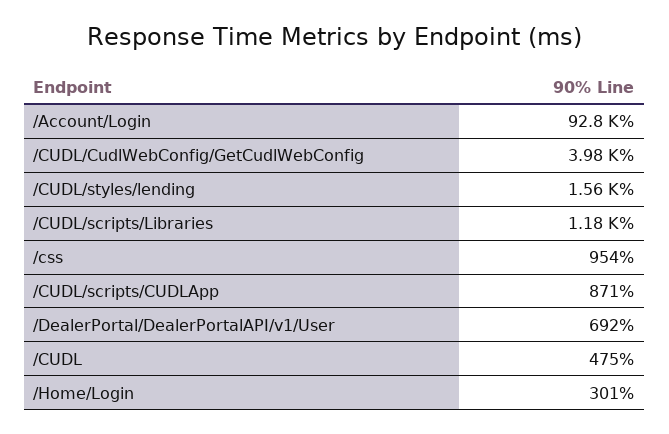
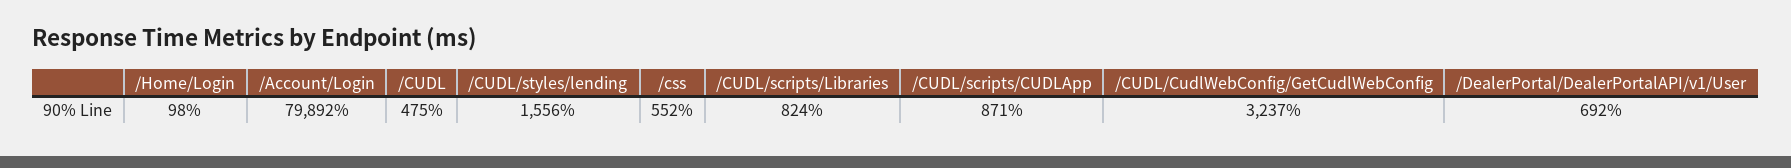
/Account/Login: 92800 -> 79892
/CUDL/CudlWebConfig/GetCudlWebConfig: 3980 -> 3237
/CUDL/scripts/Libraries: 1180 -> 824
/css: 954 -> 552
/Home/Login: 301 -> 98

